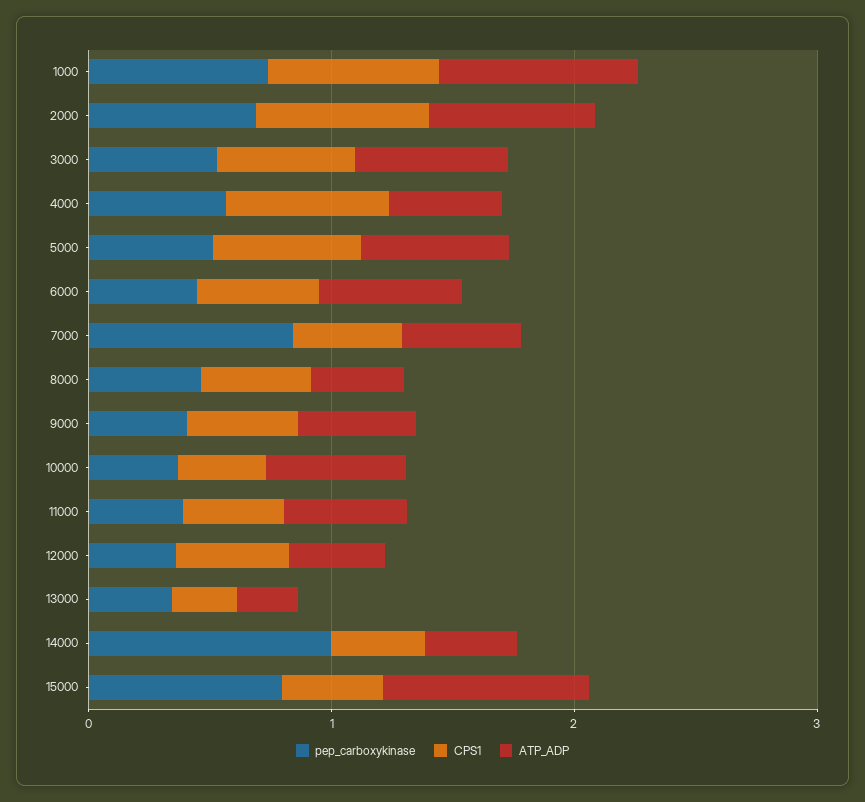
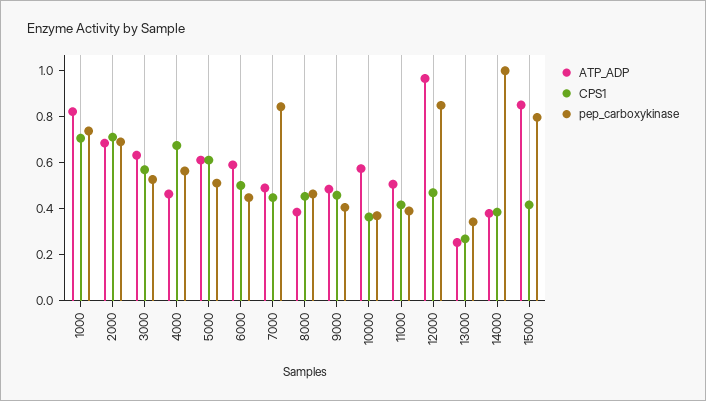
pep_carboxykinase, 12000: 0.4 -> 0.85
ATP_ADP, 12000: 0.4 -> 0.95

